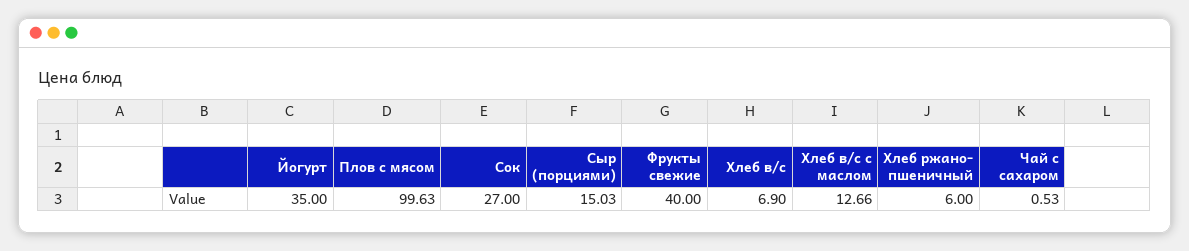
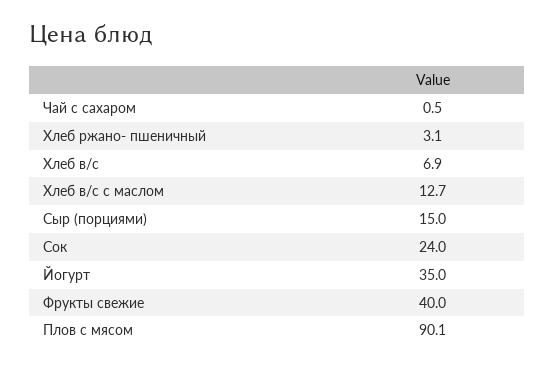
Плов с мясом: 99.63 -> 90.1
Сок: 27 -> 24
Хлеб ржано- пшеничный: 6 -> 3.1

